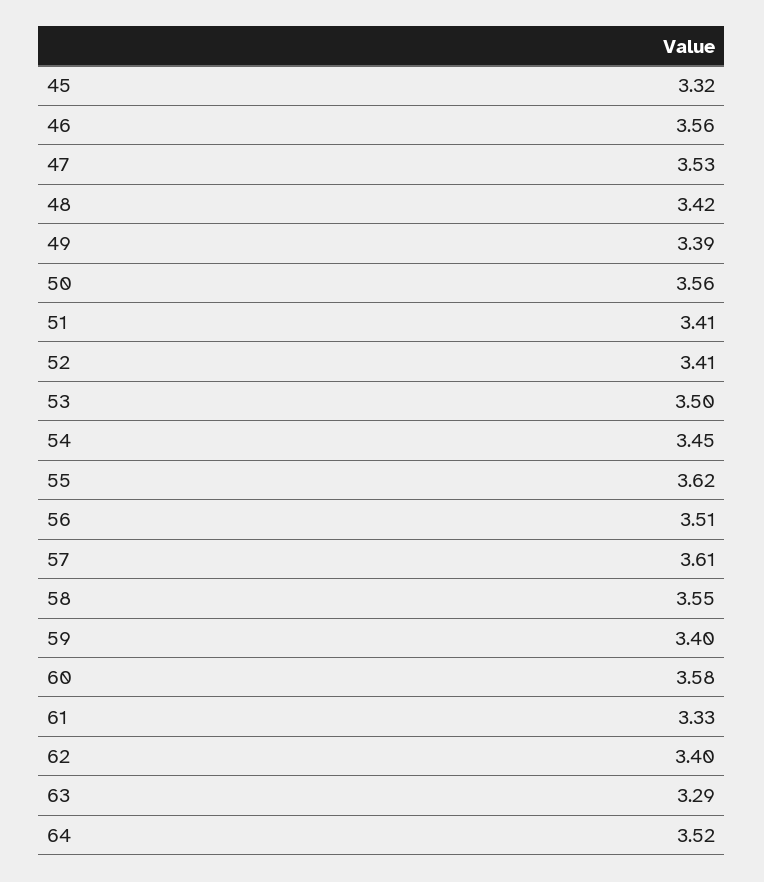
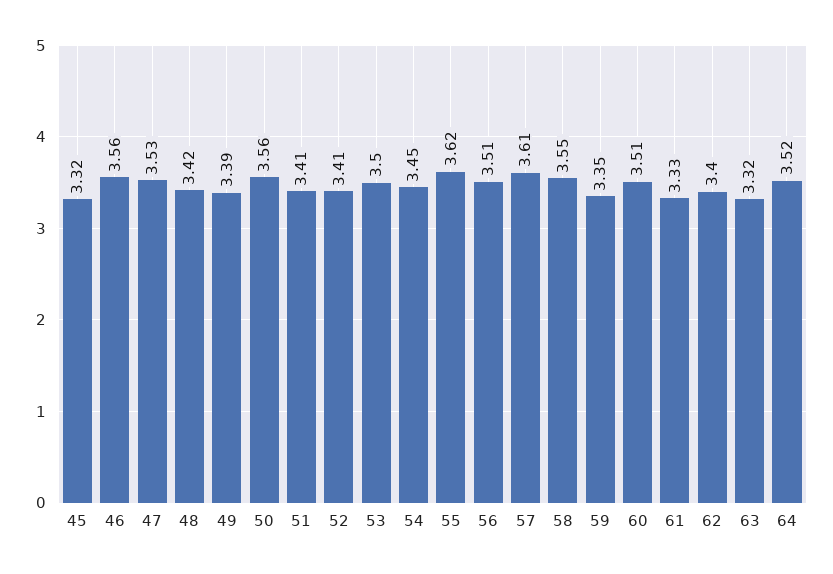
59: 3.4 -> 3.35
60: 3.58 -> 3.51
63: 3.29 -> 3.32

